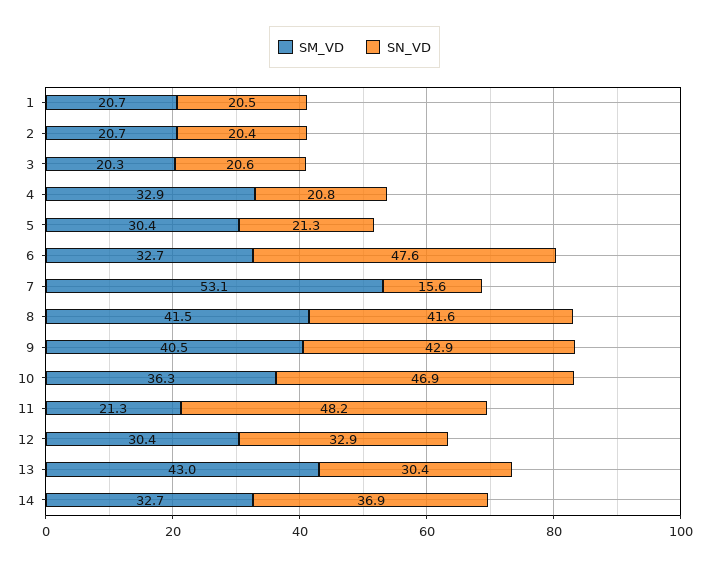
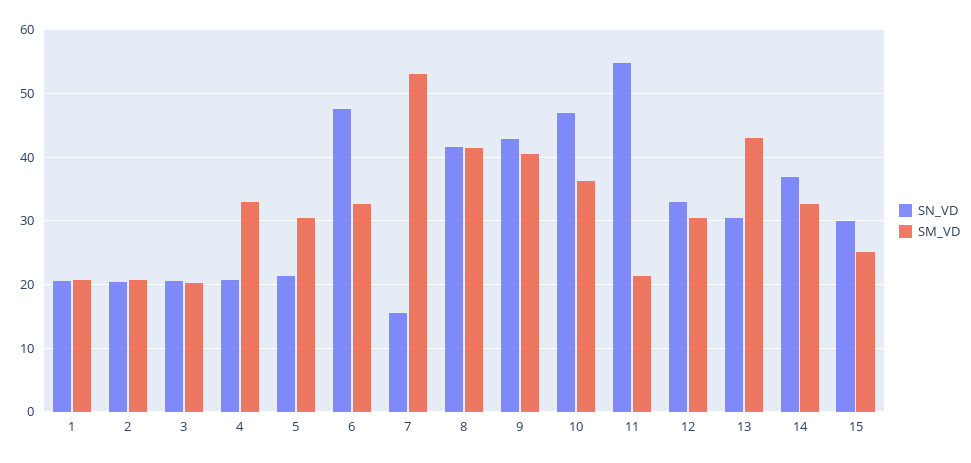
SN_VD, 11: 48.2 -> 55
SN_VD, 15: none -> 30
SM_VD, 15: none -> 25

